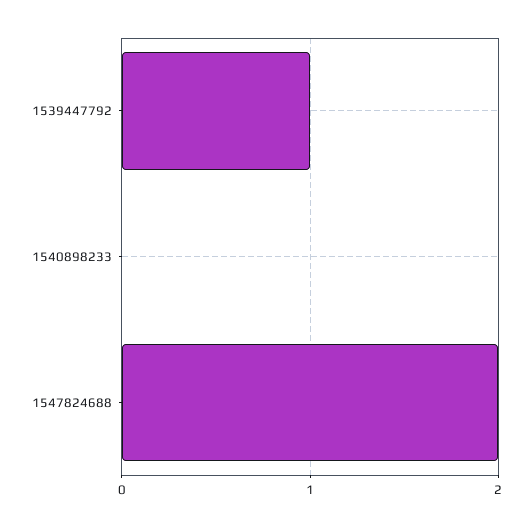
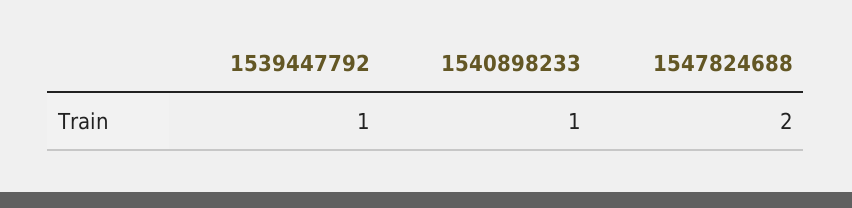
1540898233: 0 -> 1

